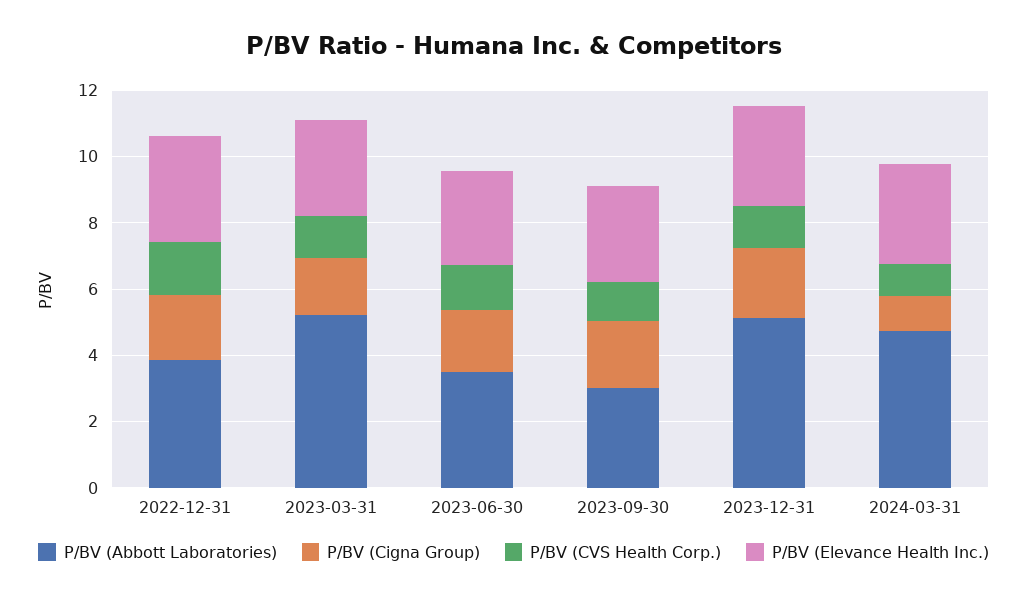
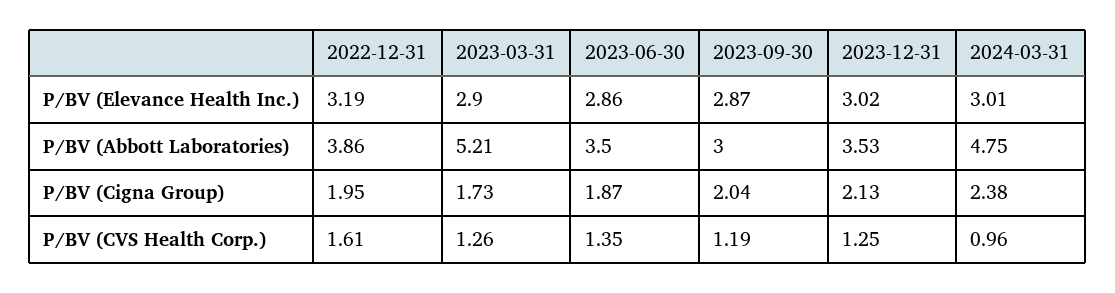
P/BV (Abbott Laboratories), 2023-12-31: 5 -> 3.53
P/BV (Cigna Group), 2024-03-31: 1 -> 2.38

